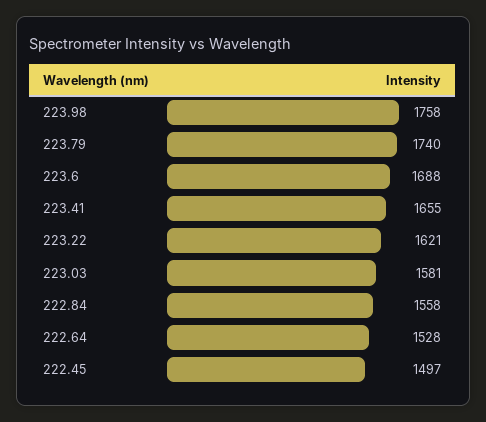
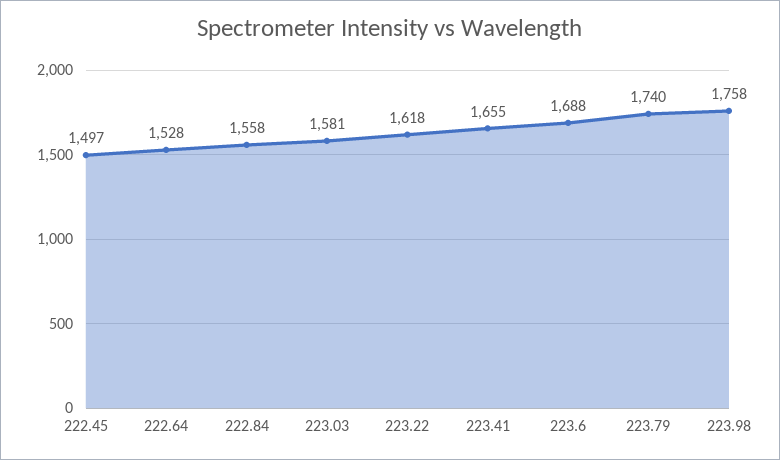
223.22: 1621 -> 1618

